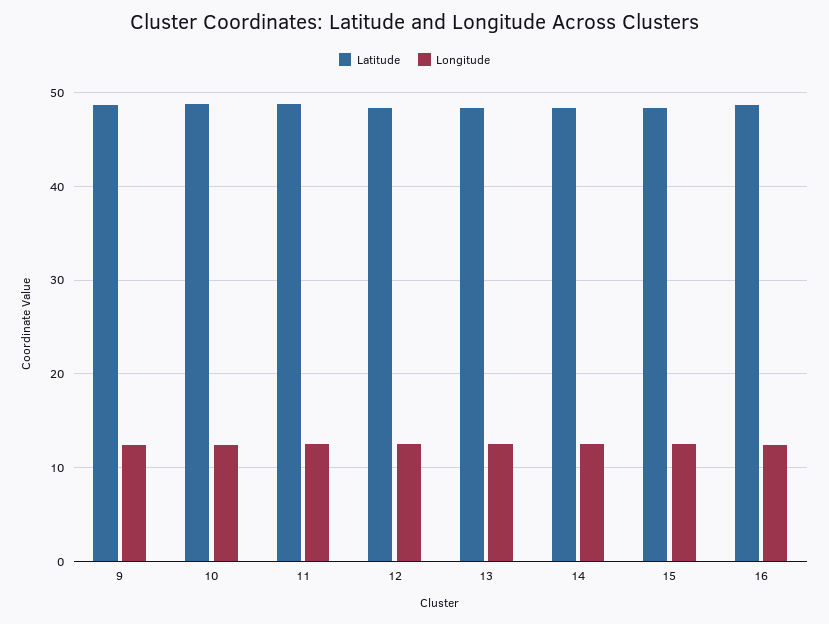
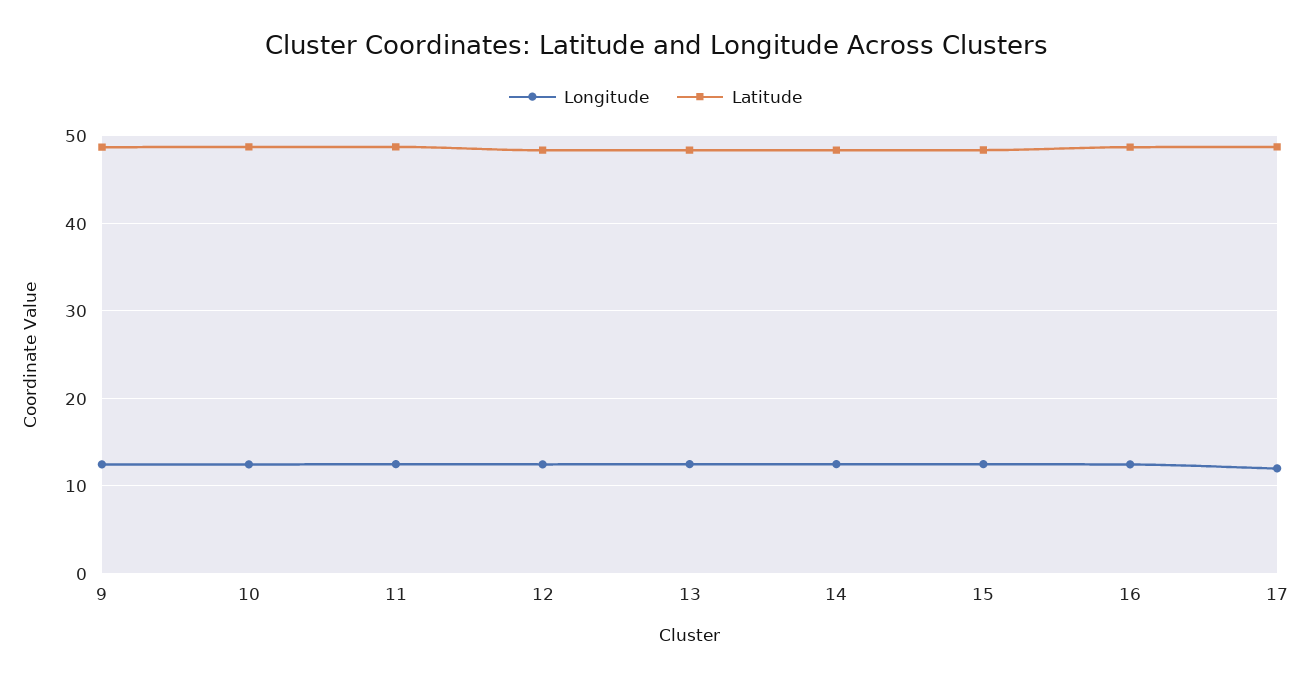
Longitude, 17: none -> 12
Latitude, 17: none -> 49

